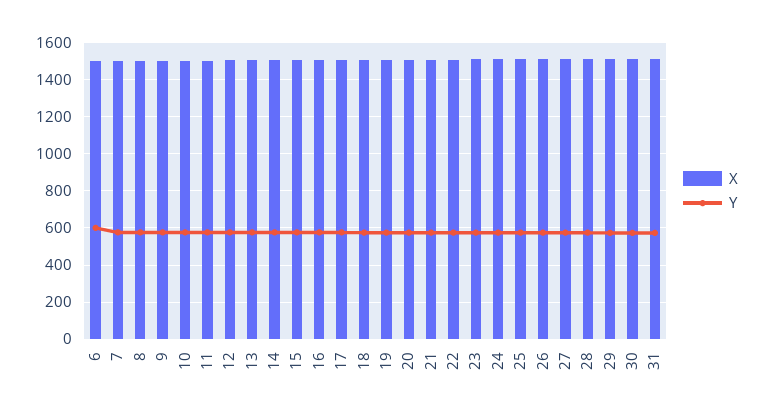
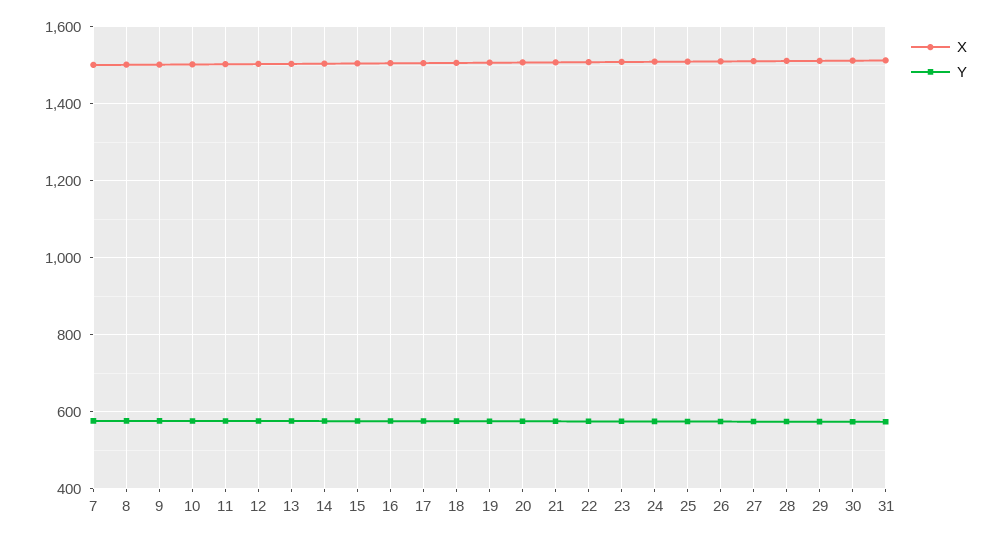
X, 6: 1500 -> none
Y, 6: 600 -> none

